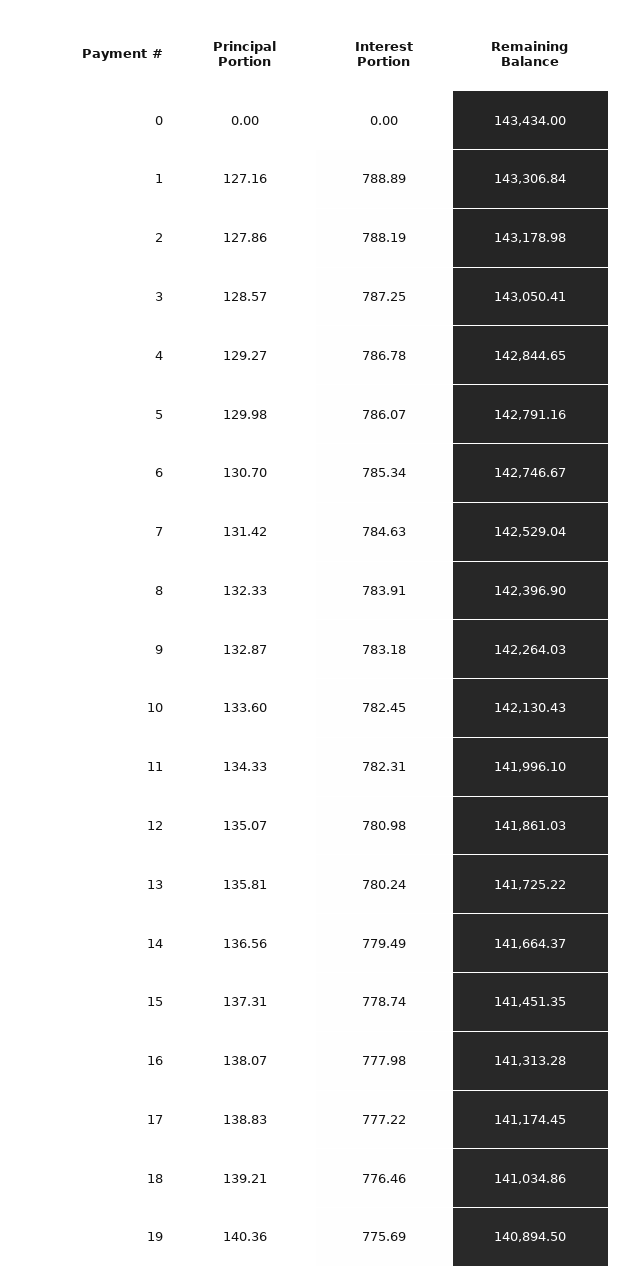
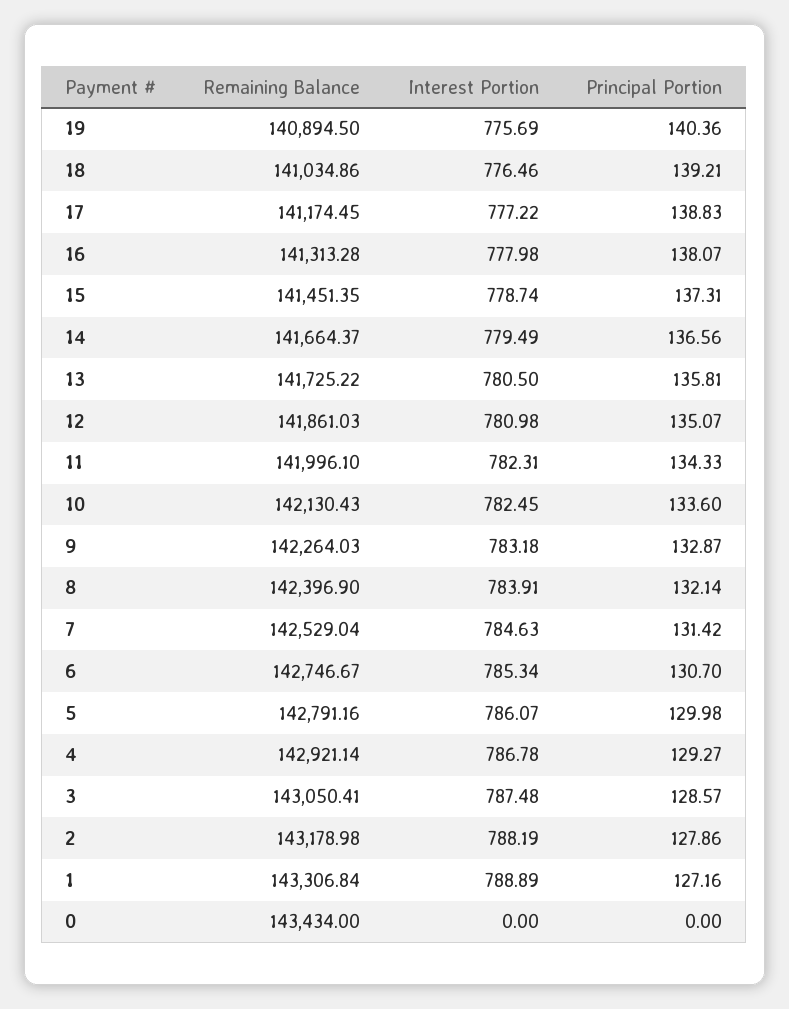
Interest Portion, 3: 787.25 -> 787.48
Remaining Balance, 4: 142844.65 -> 142921.14
Principal Portion, 8: 132.33 -> 132.14
Interest Portion, 13: 780.24 -> 780.5

